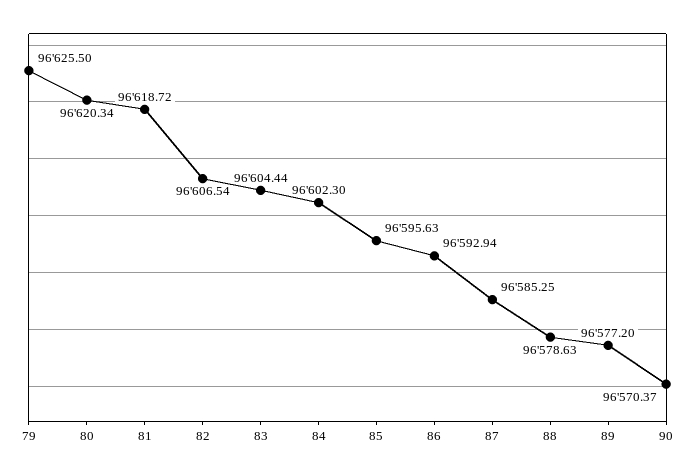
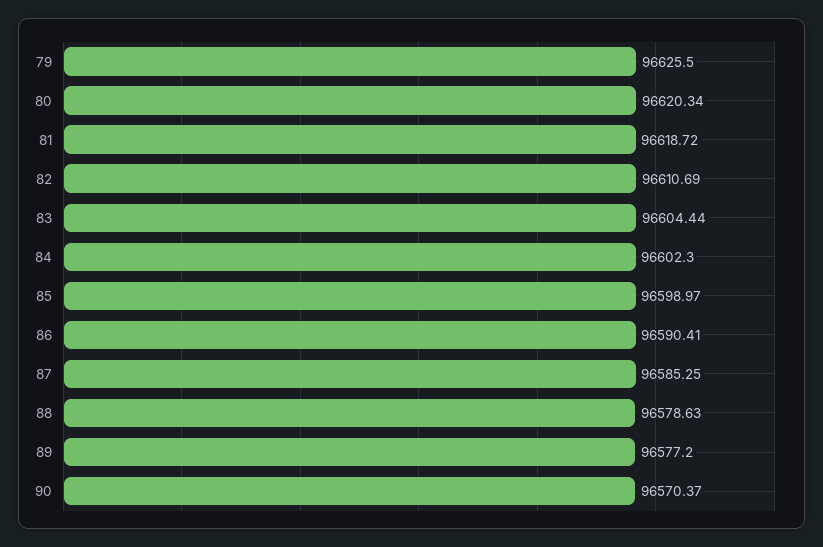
82: 96606.54 -> 96610.69
85: 96595.63 -> 96598.97
86: 96592.94 -> 96590.41

